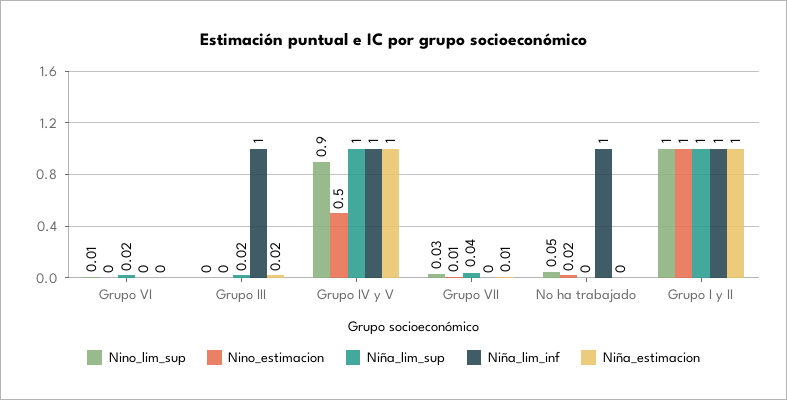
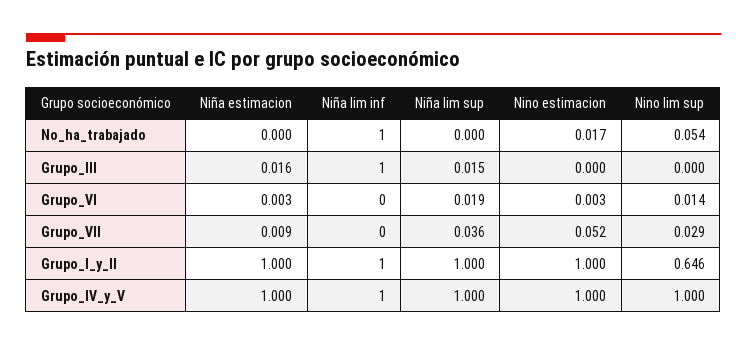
Nino_lim_sup, Grupo IV y V: 0.9 -> 1
Nino_estimacion, Grupo IV y V: 0.5 -> 1
Nino_estimacion, Grupo VII: 0.01 -> 0.052
Nino_lim_sup, Grupo I y II: 1 -> 0.646

